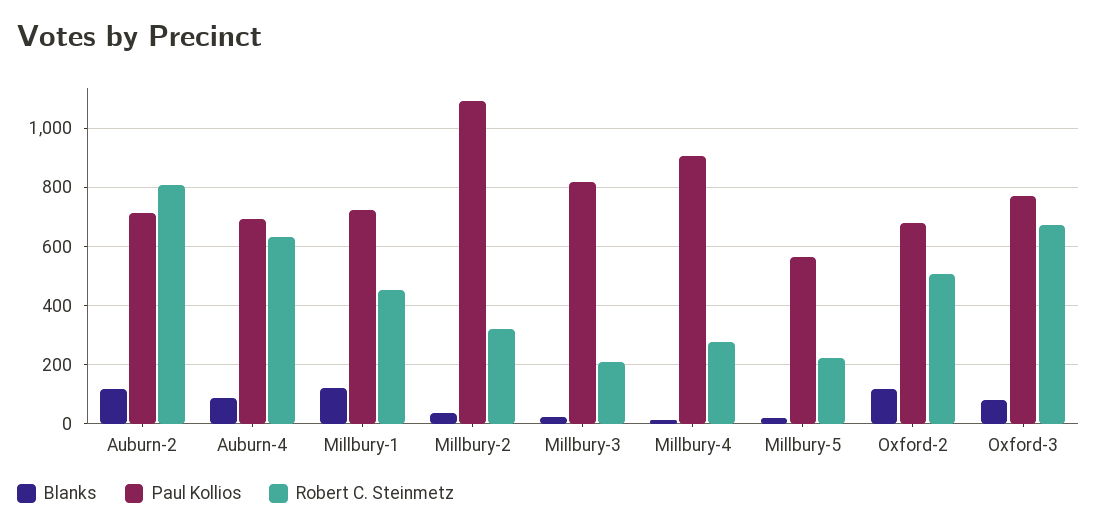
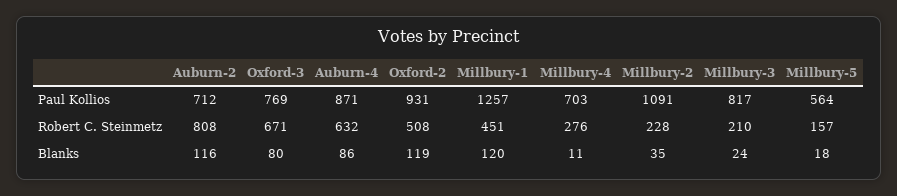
Paul Kollios, Auburn-4: 700 -> 871
Paul Kollios, Millbury-1: 725 -> 1257
Robert C. Steinmetz, Millbury-2: 325 -> 228
Paul Kollios, Millbury-4: 900 -> 703
Robert C. Steinmetz, Millbury-5: 225 -> 157
Paul Kollios, Oxford-2: 675 -> 931

